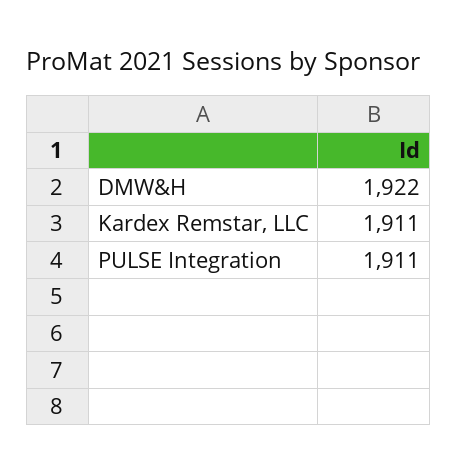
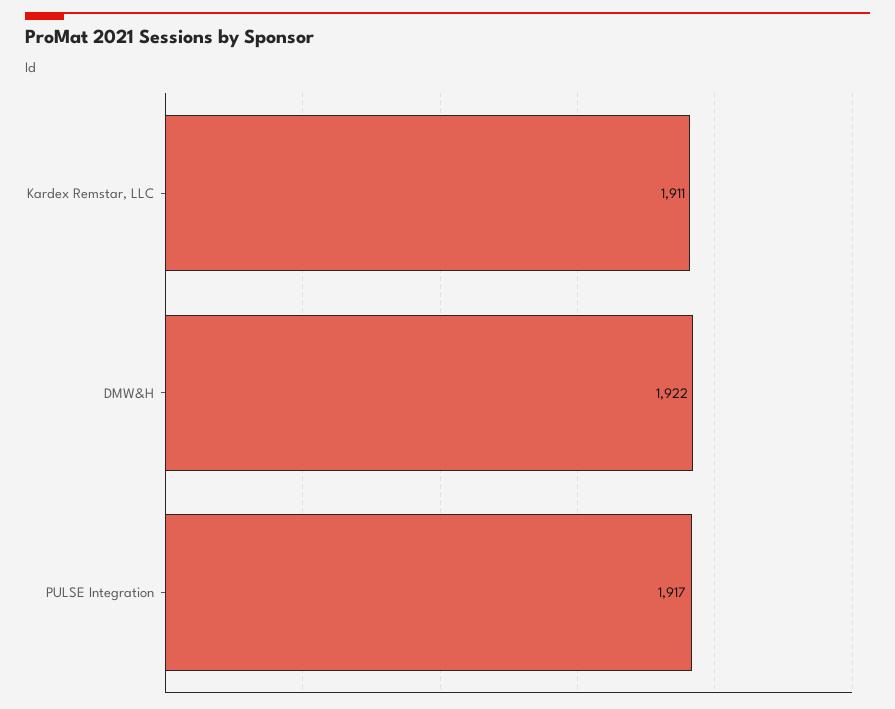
PULSE Integration: 1911 -> 1917

